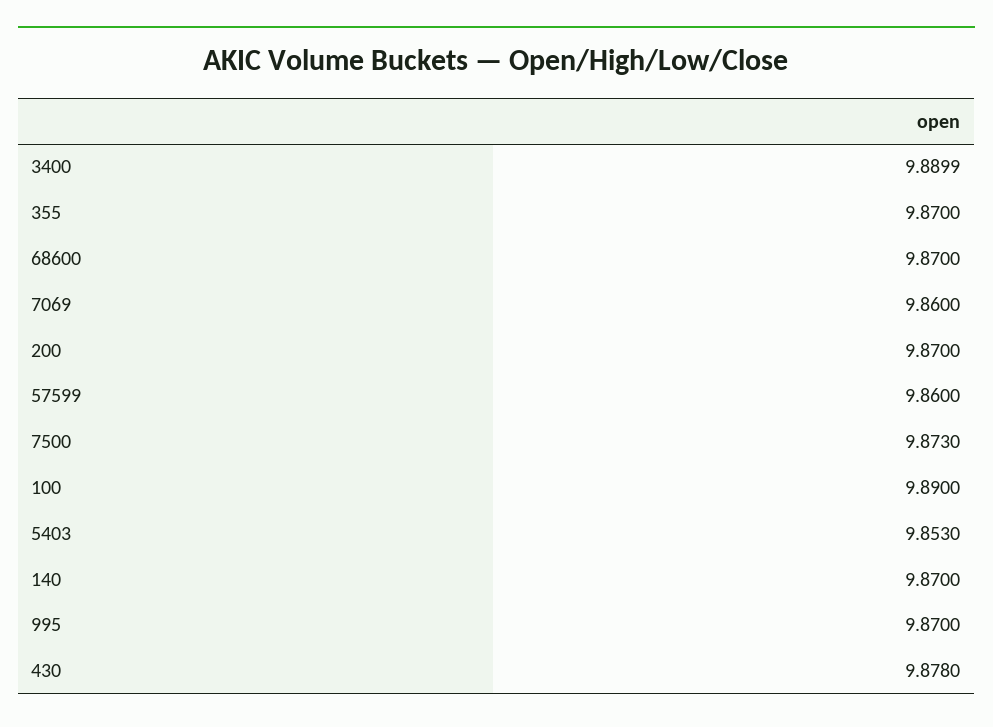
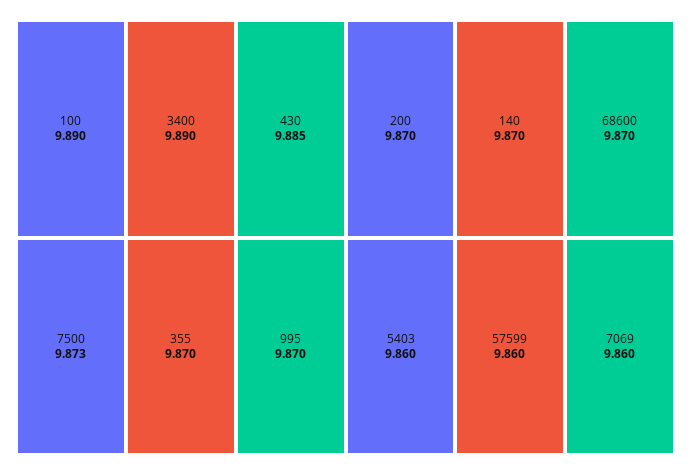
5403: 9.853 -> 9.86
430: 9.878 -> 9.885

